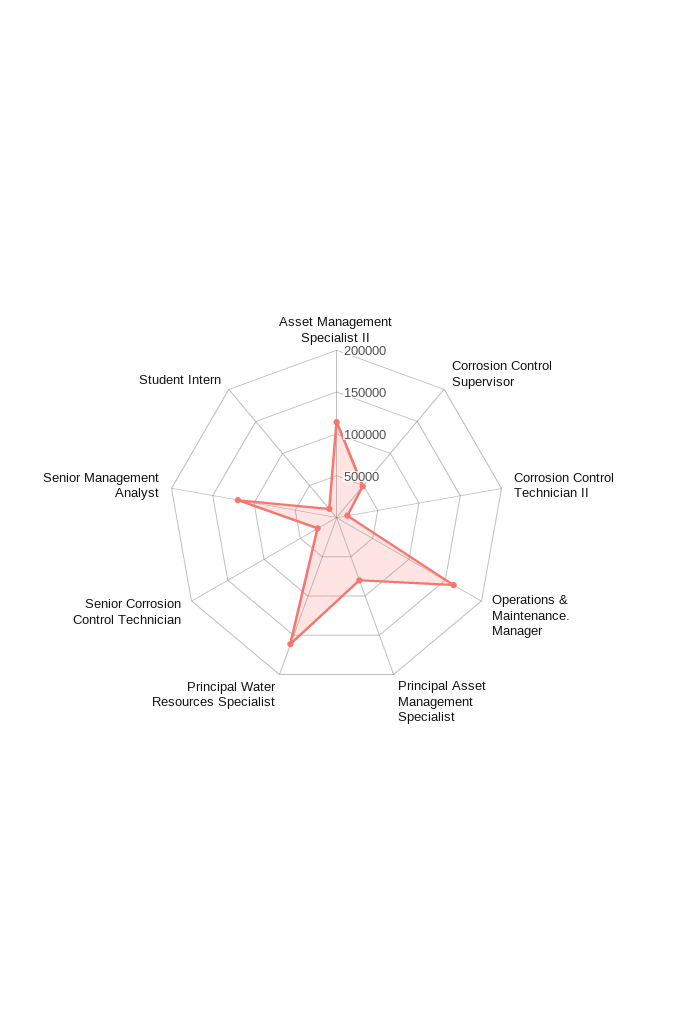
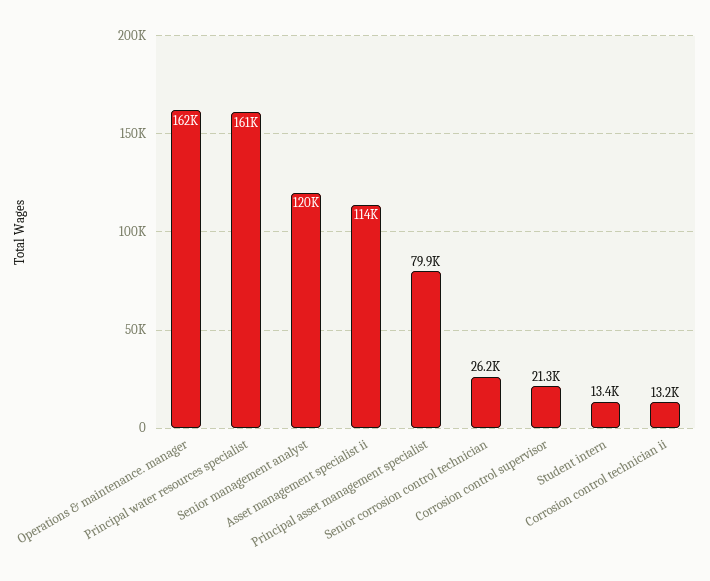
Corrosion Control Supervisor: 50000 -> 21300

